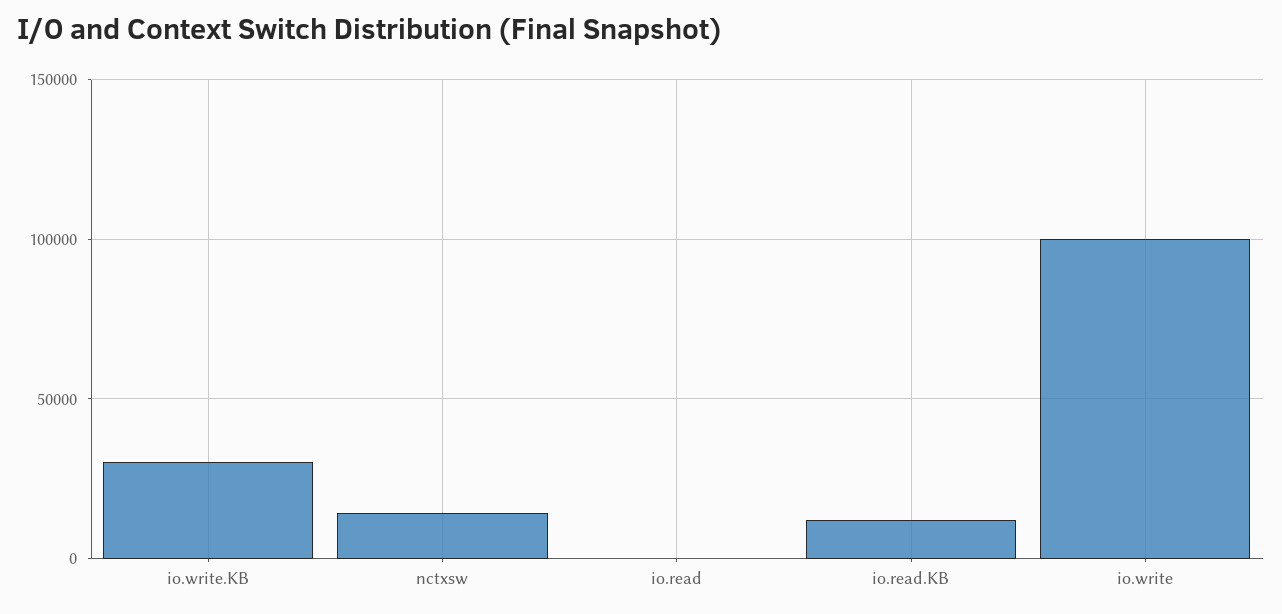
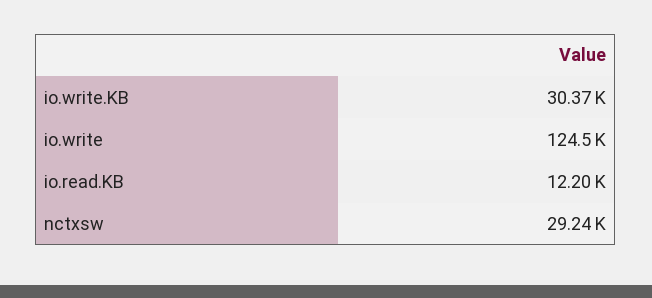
nctxsw: 15000 -> 29240
io.read: 0 -> none
io.write: 100000 -> 124500

